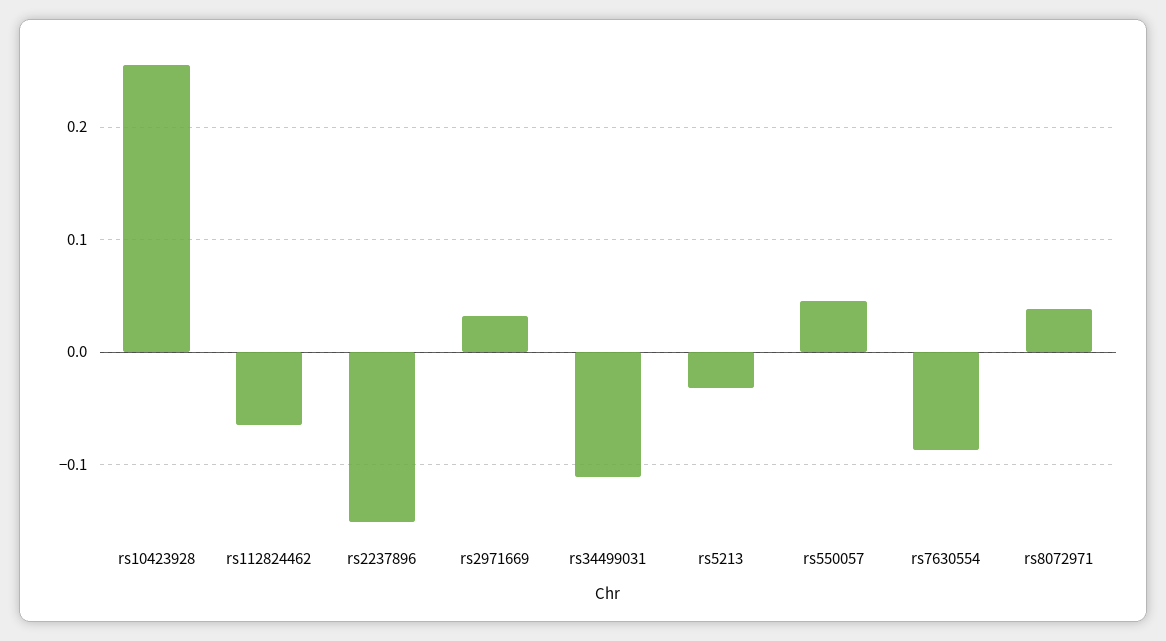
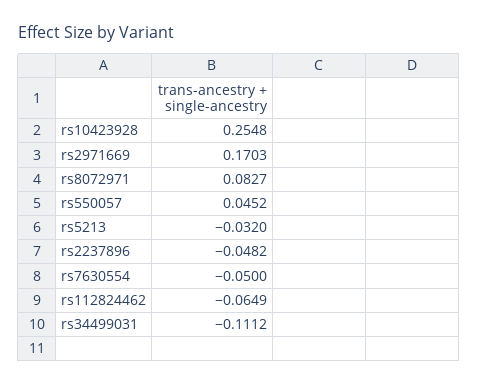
rs2237896: -0.15 -> -0.0482
rs2971669: 0.03 -> 0.1703
rs7630554: -0.09 -> -0.05
rs8072971: 0.04 -> 0.0827

